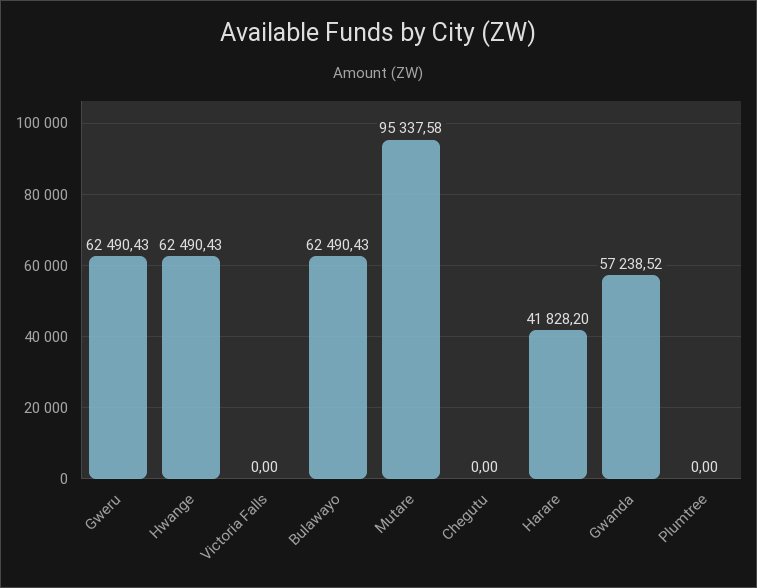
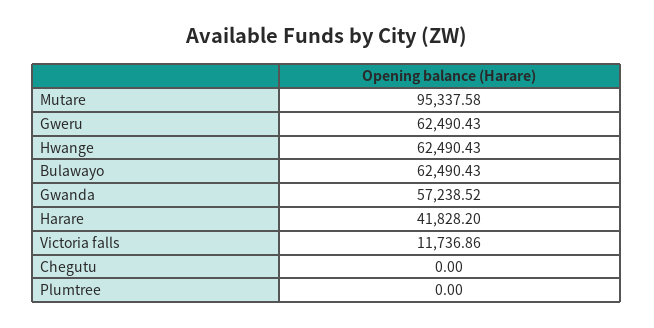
Victoria Falls: 0 -> 11736.86

